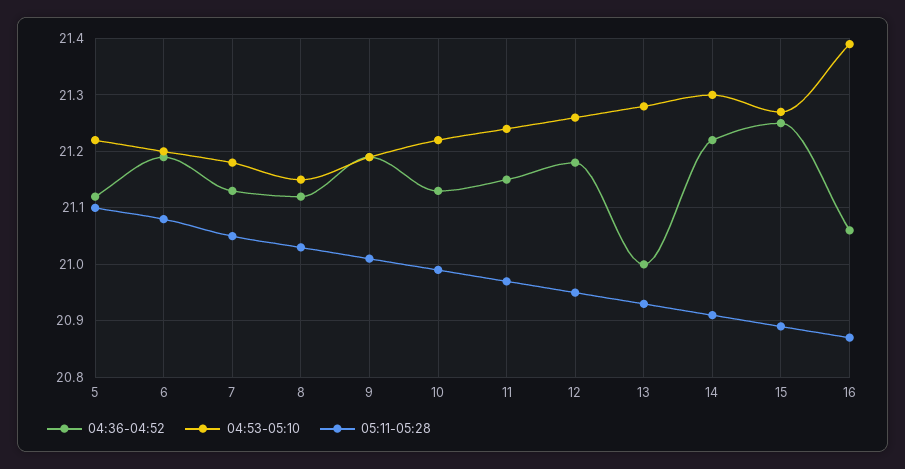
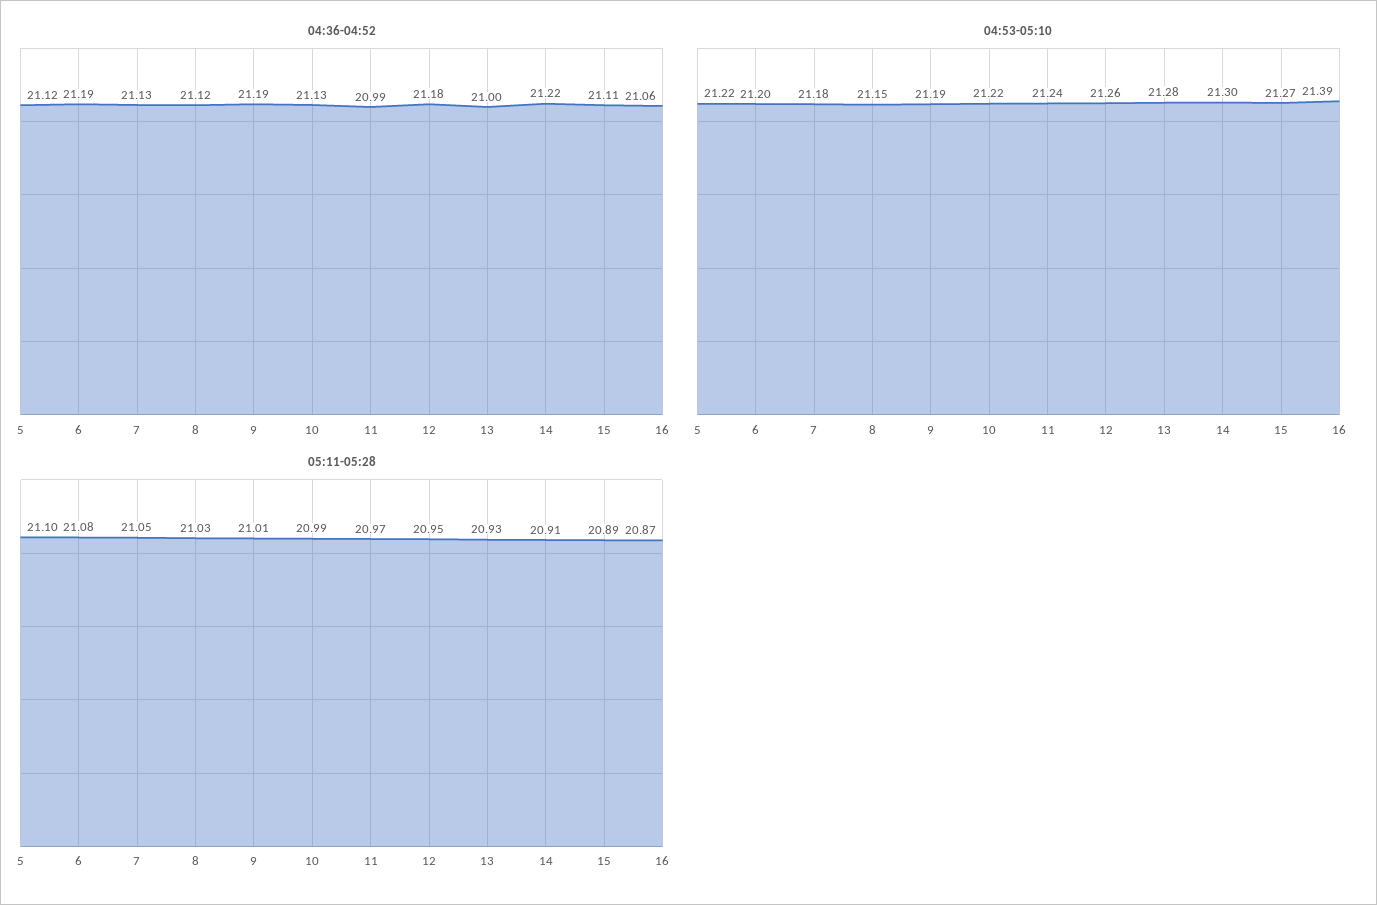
04:36-04:52, 11: 21.15 -> 20.99
04:36-04:52, 15: 21.25 -> 21.11

